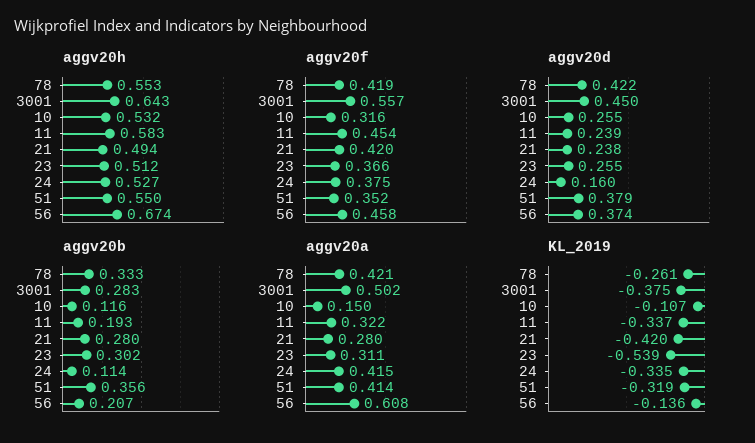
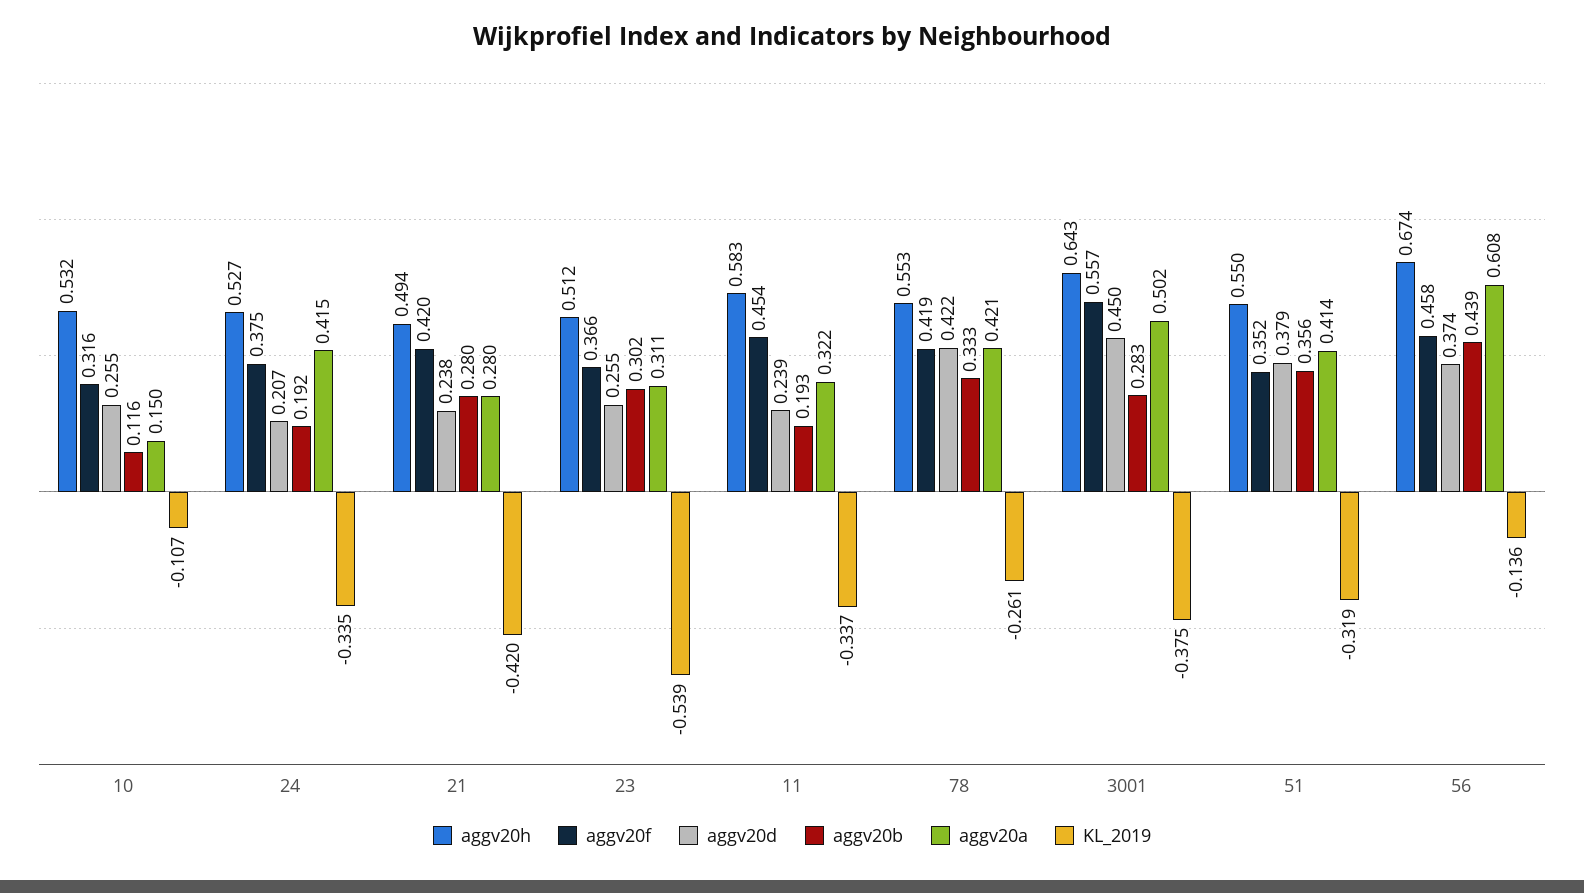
aggv20d, 24: 0.16 -> 0.207
aggv20b, 24: 0.114 -> 0.192
aggv20b, 56: 0.207 -> 0.439

